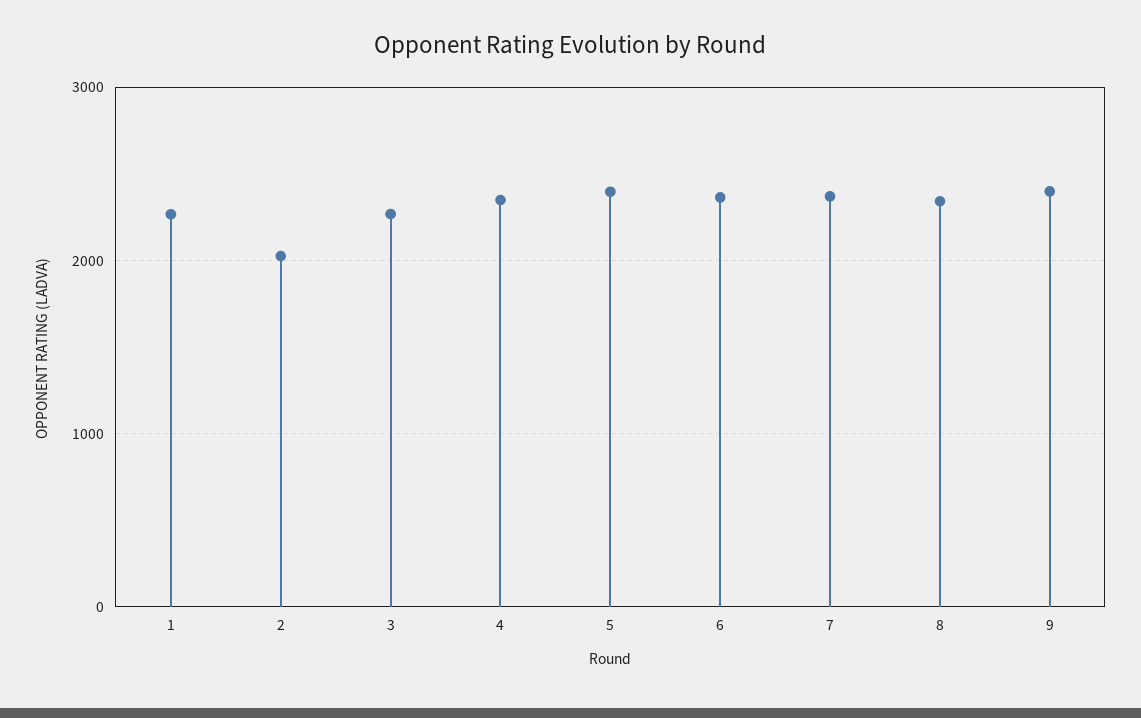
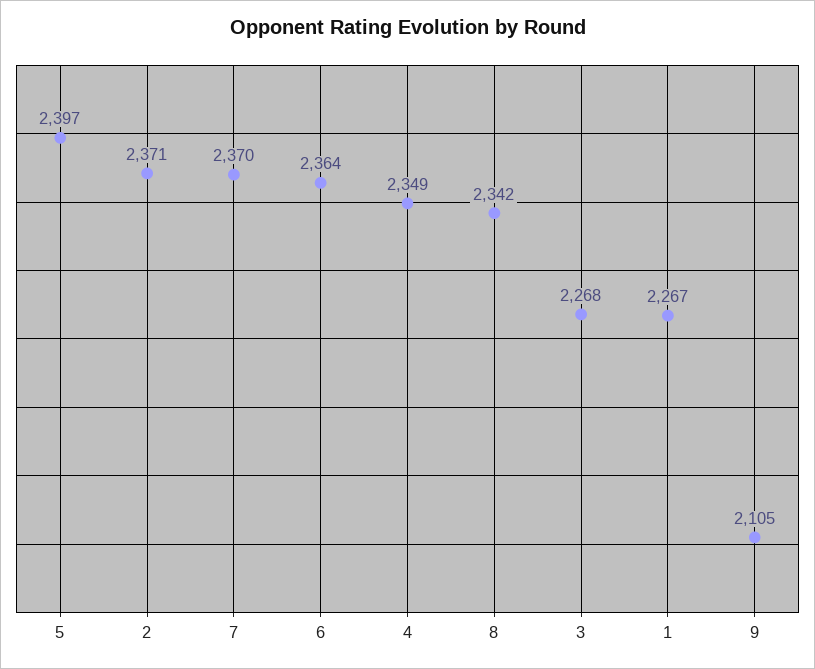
2: 2000 -> 2371
9: 2400 -> 2105

